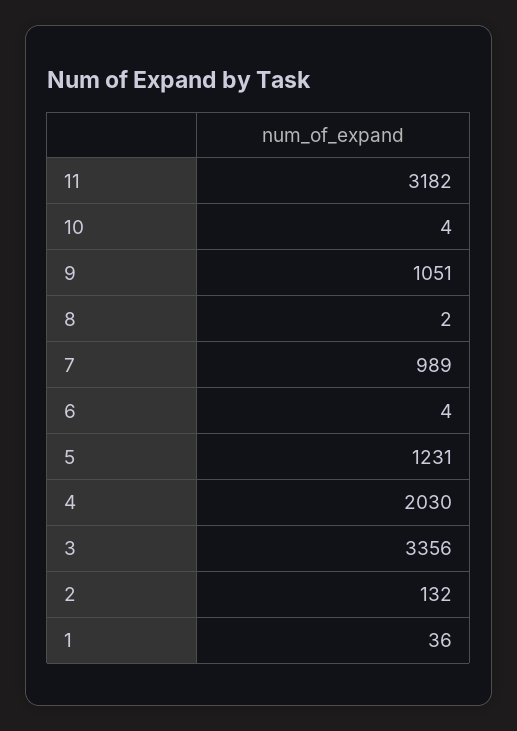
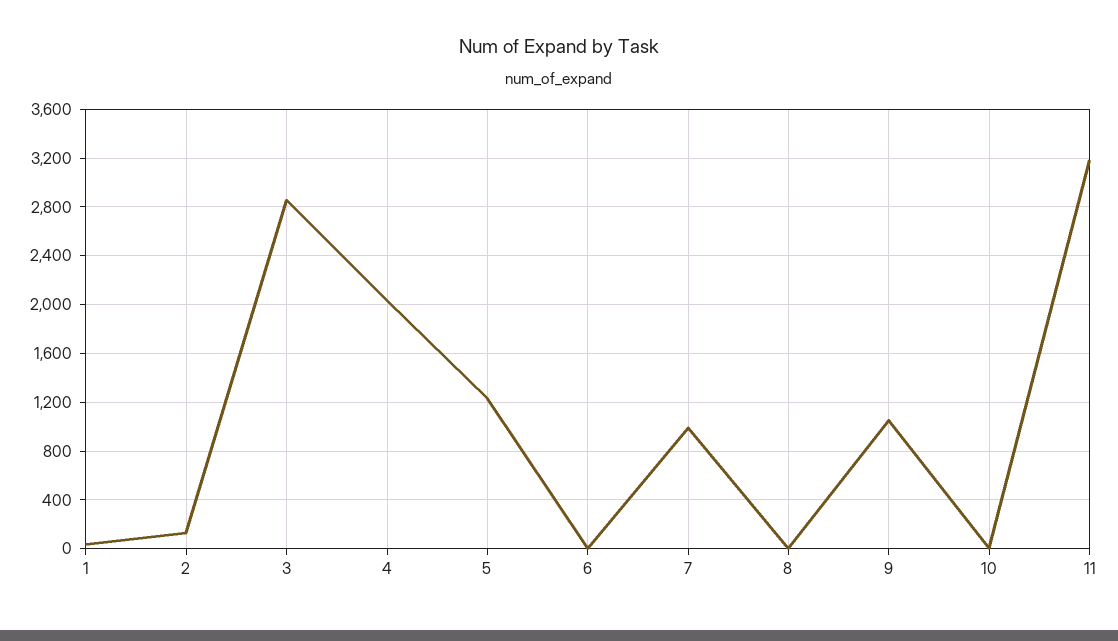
3: 3356 -> 2850

